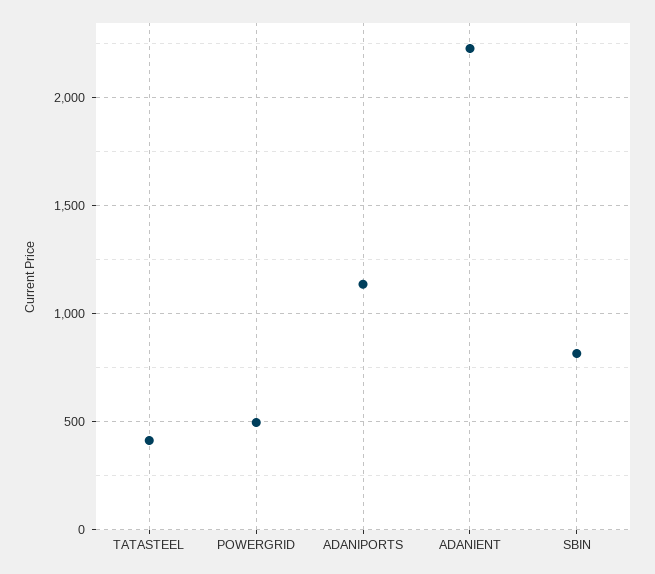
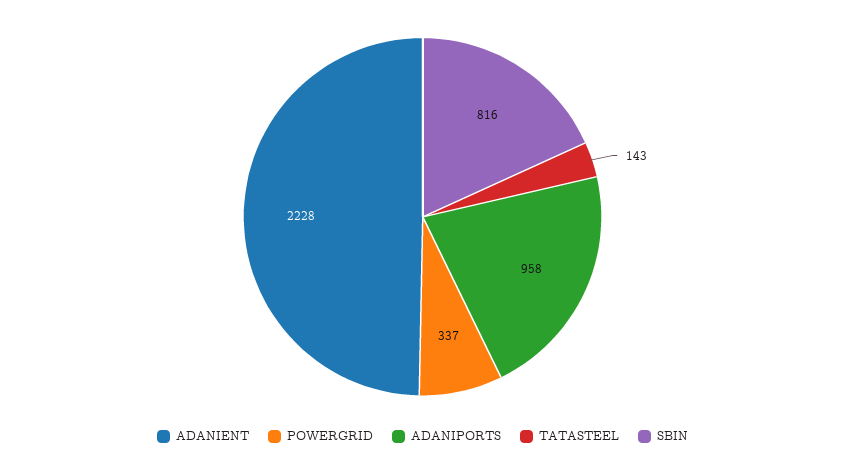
TATASTEEL: 400 -> 143
POWERGRID: 500 -> 337
ADANIPORTS: 1150 -> 958

